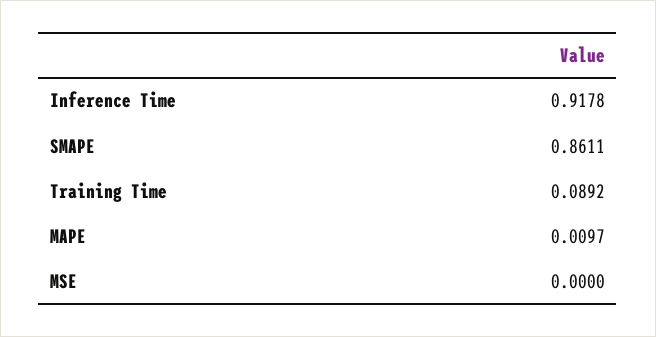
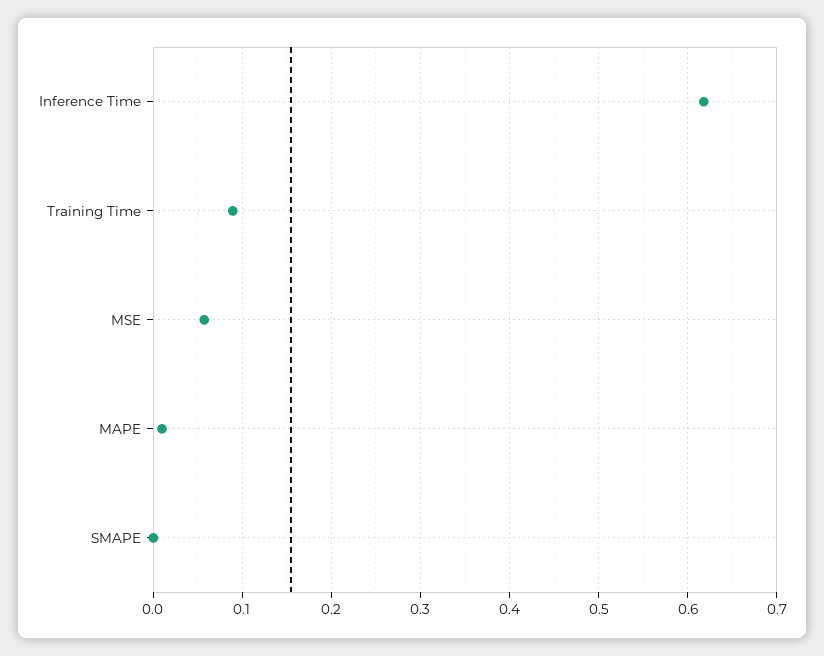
Inference Time: 0.9178 -> 0.62
SMAPE: 0.8611 -> 0
MSE: 0 -> 0.06

